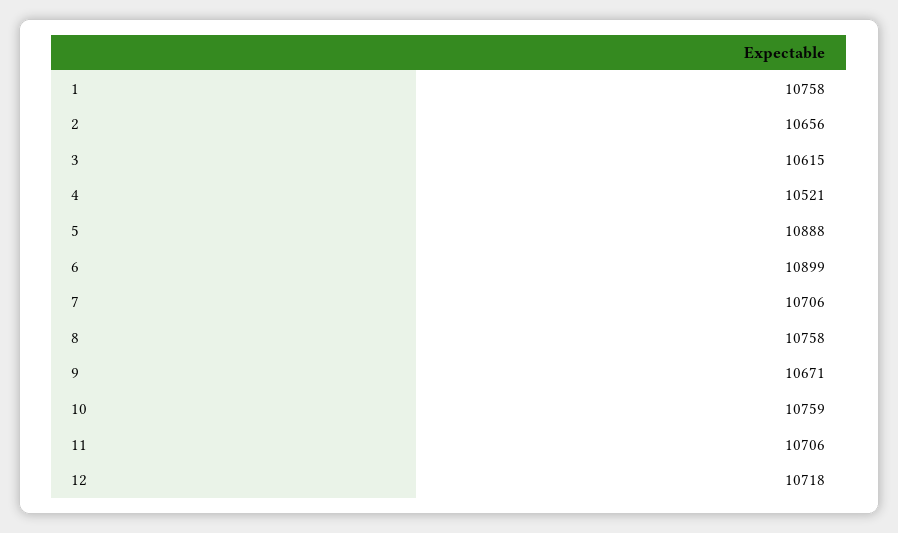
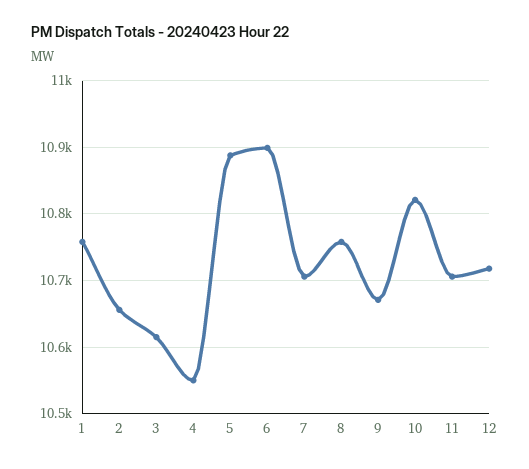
4: 10521 -> 10550
10: 10759 -> 10820

